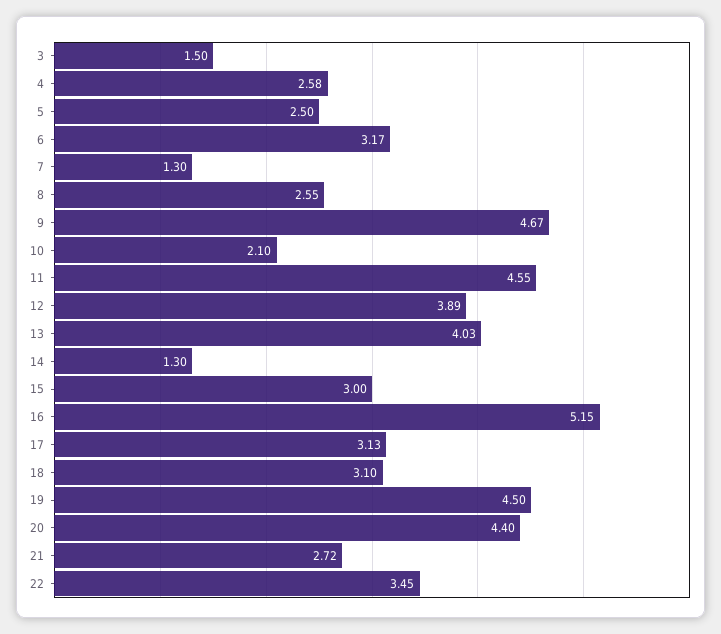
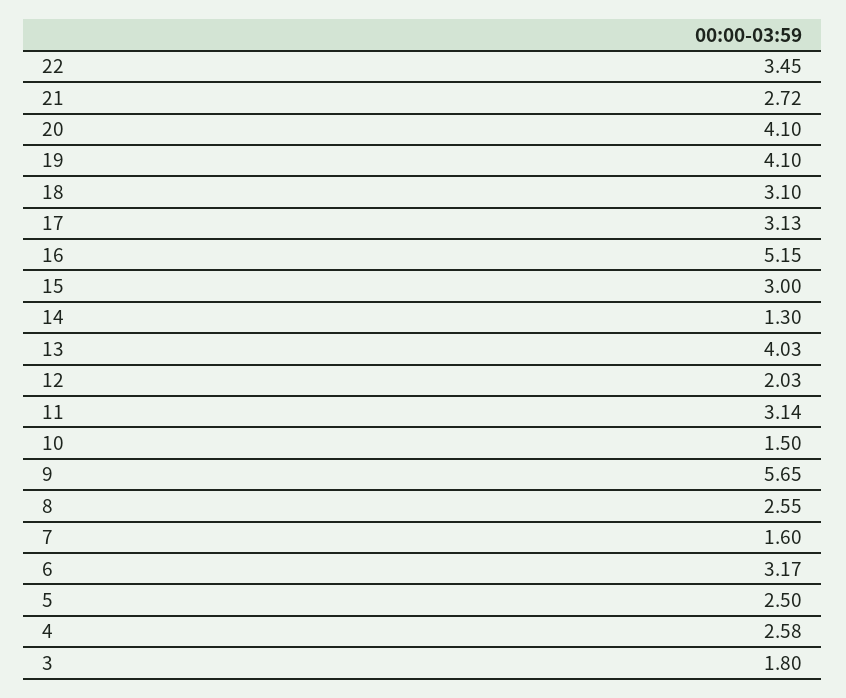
3: 1.5 -> 1.8
7: 1.3 -> 1.6
9: 4.67 -> 5.65
10: 2.1 -> 1.5
11: 4.55 -> 3.14
12: 3.89 -> 2.03
19: 4.5 -> 4.1
20: 4.4 -> 4.1

